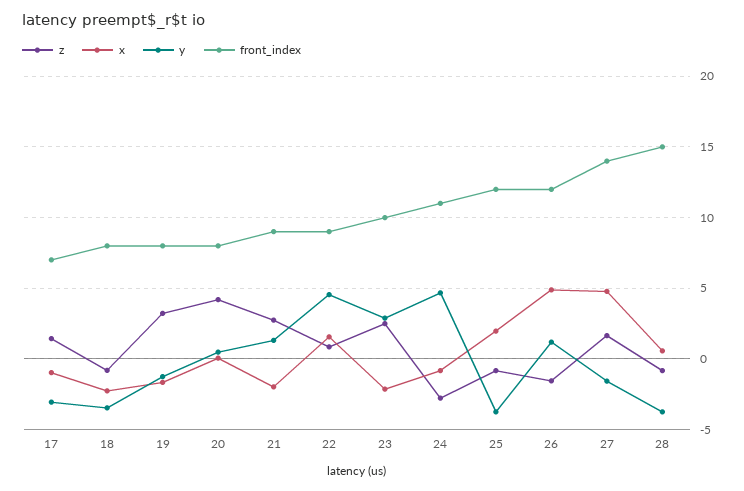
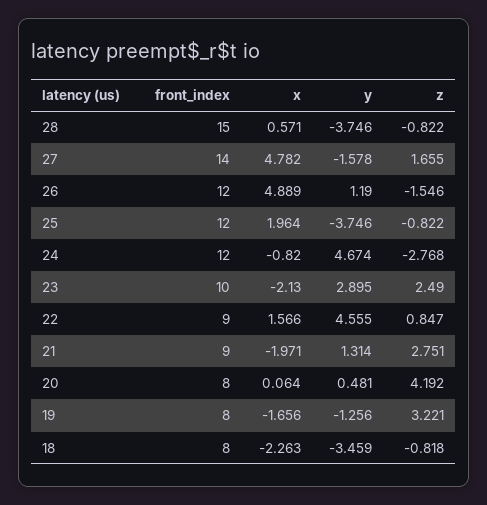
z, 17: 1.5 -> none
x, 17: -1 -> none
y, 17: -3 -> none
front_index, 17: 7 -> none
front_index, 24: 11 -> 12

